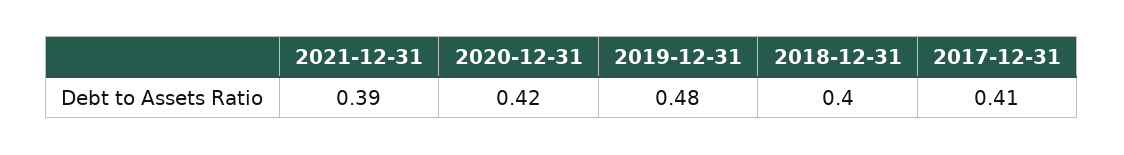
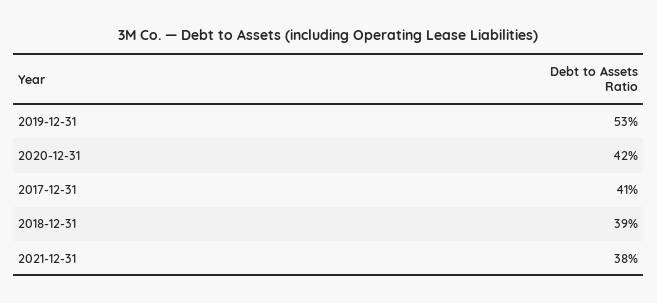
2021-12-31: 0.39 -> 0.38
2019-12-31: 0.48 -> 0.53
2018-12-31: 0.4 -> 0.39

